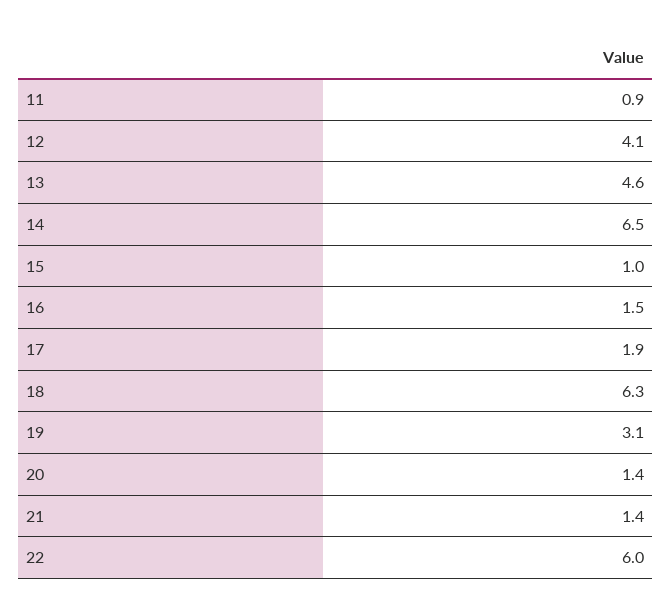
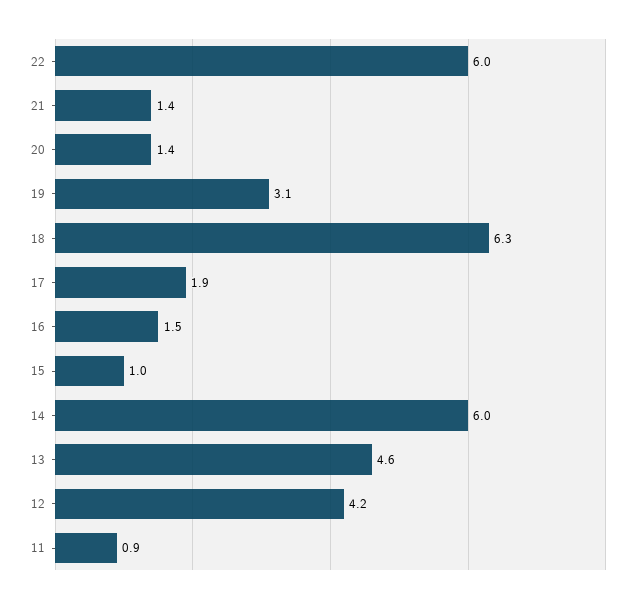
12: 4.1 -> 4.2
14: 6.5 -> 6

